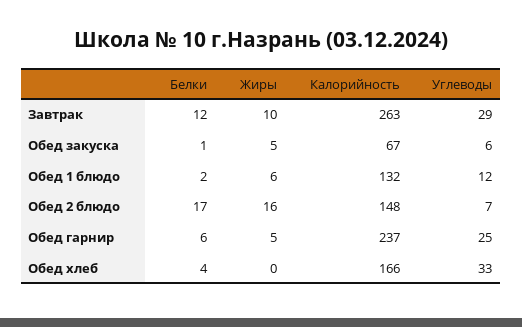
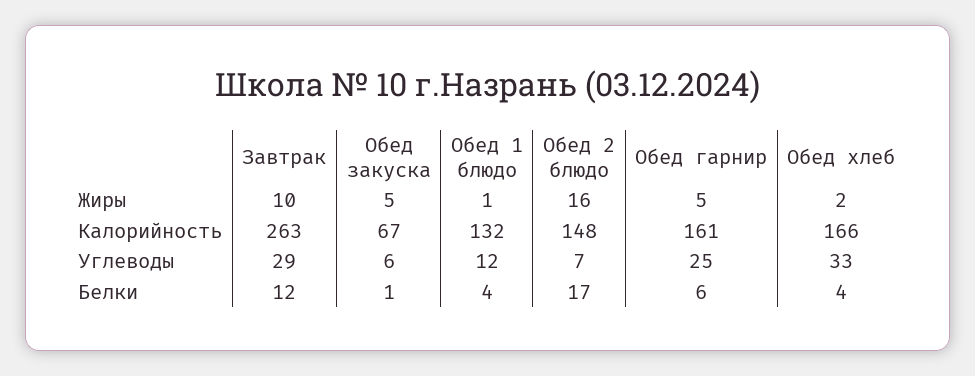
Белки, Обед 1 блюдо: 2 -> 4
Жиры, Обед 1 блюдо: 6 -> 1
Калорийность, Обед гарнир: 237 -> 161
Жиры, Обед хлеб: 0 -> 2

